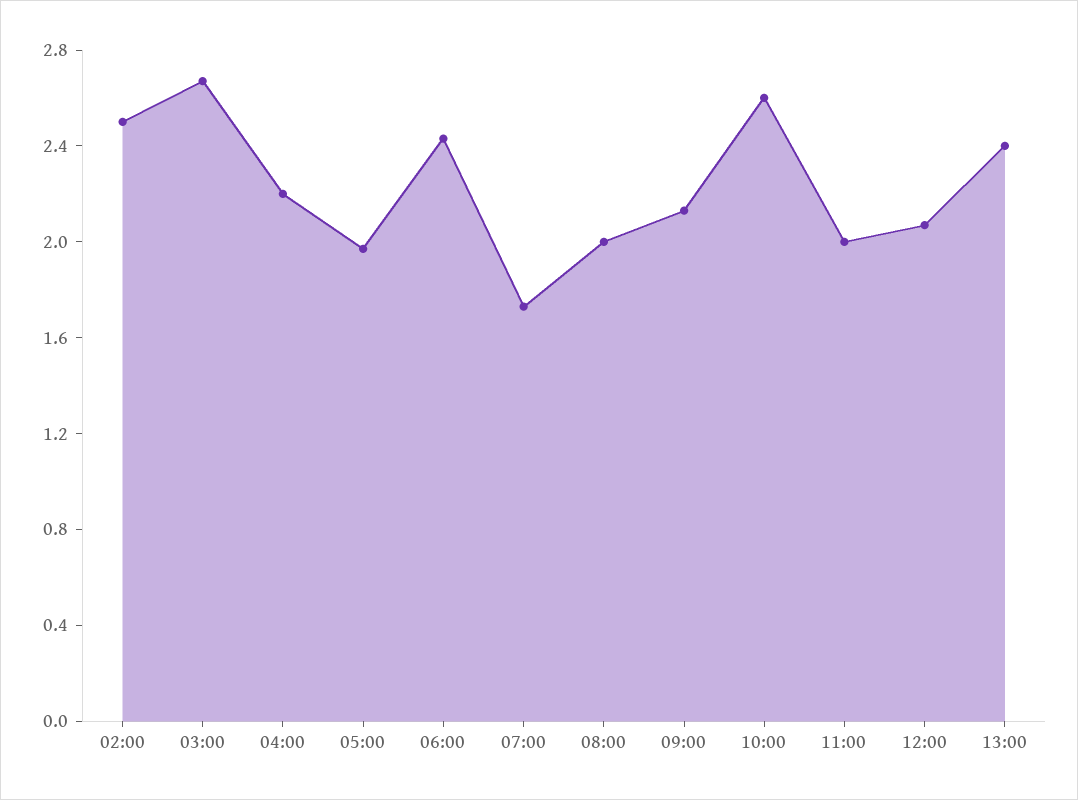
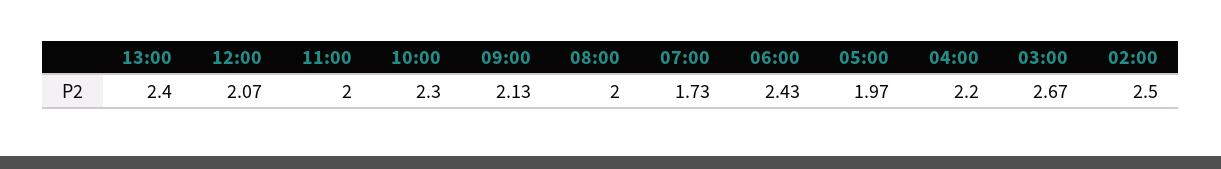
10:00: 2.6 -> 2.3

